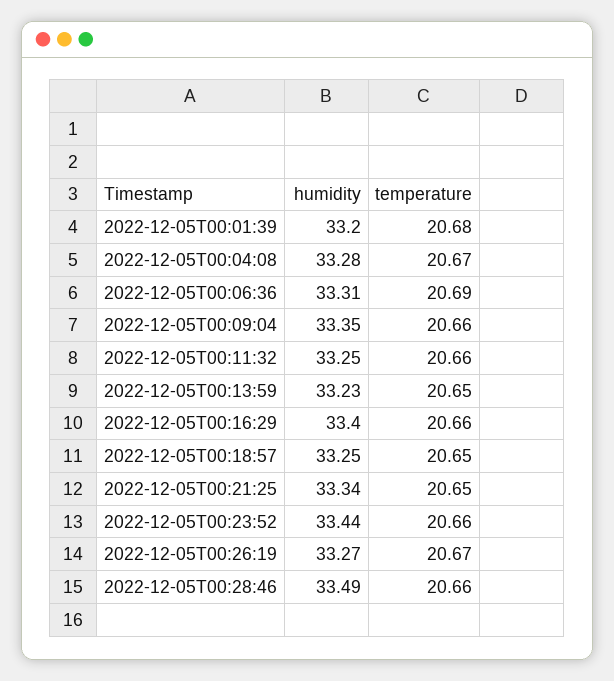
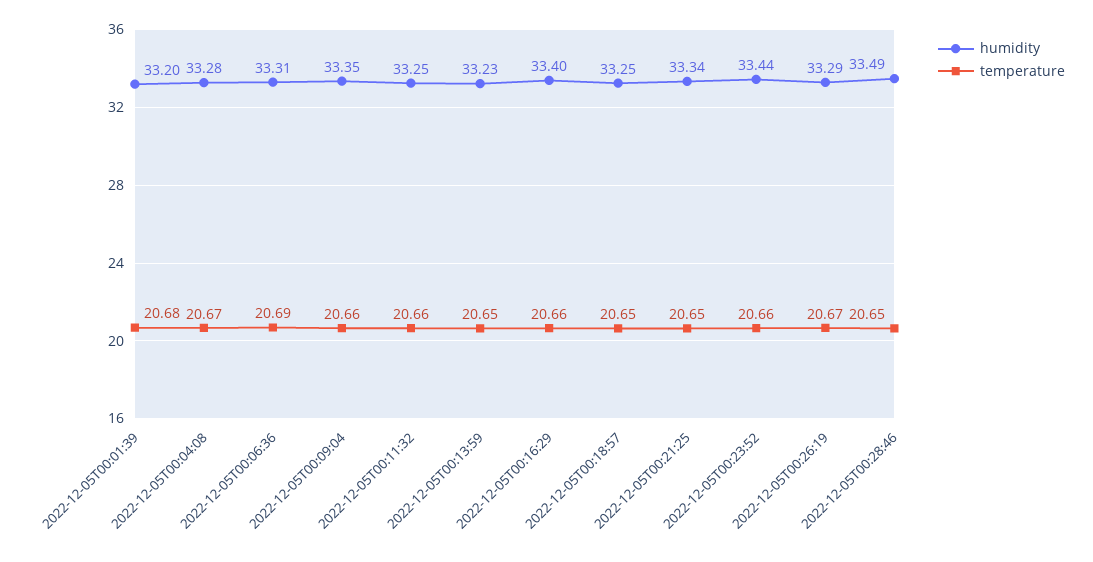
humidity, 2022-12-05T00:26:19: 33.27 -> 33.29
temperature, 2022-12-05T00:28:46: 20.66 -> 20.65

